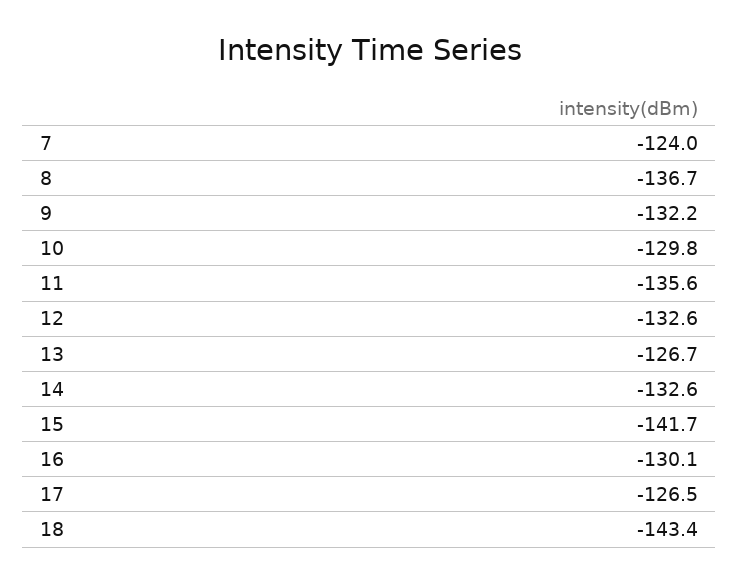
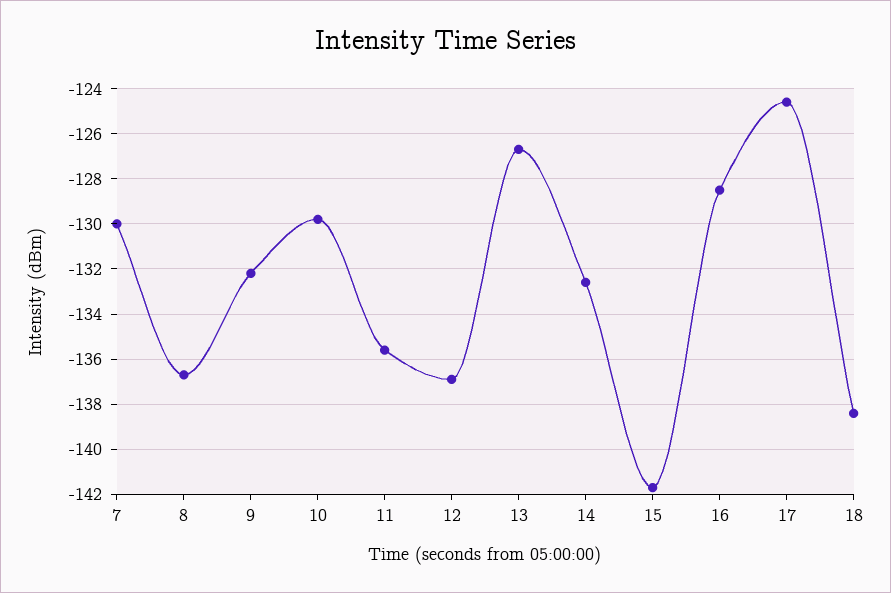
7: -124 -> -130
12: -132.6 -> -137
16: -130.1 -> -128.5
17: -126.5 -> -124.5
18: -143.4 -> -138.5

